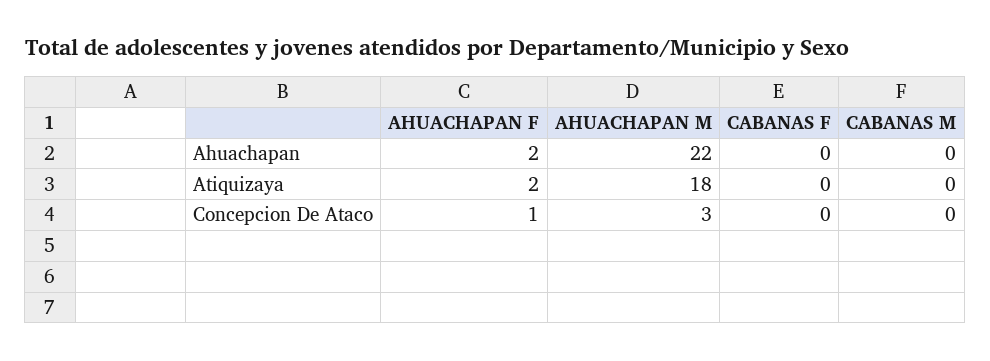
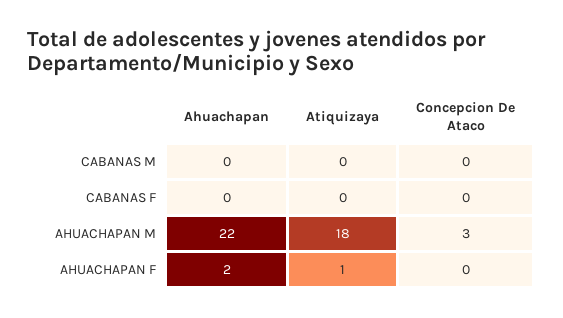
AHUACHAPAN F, Atiquizaya: 2 -> 1
AHUACHAPAN F, Concepcion De Ataco: 1 -> 0

